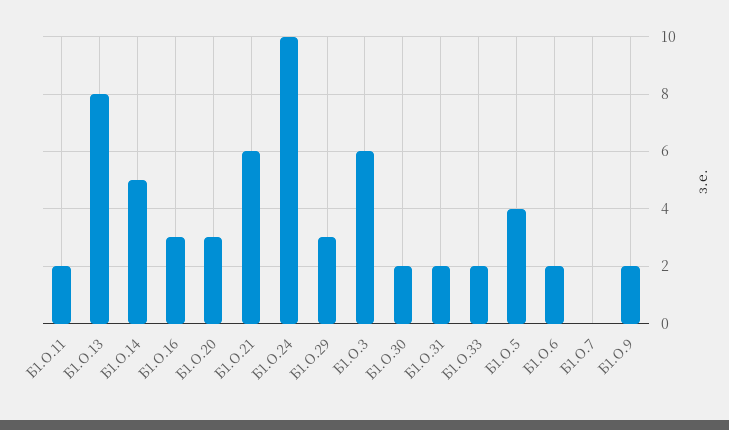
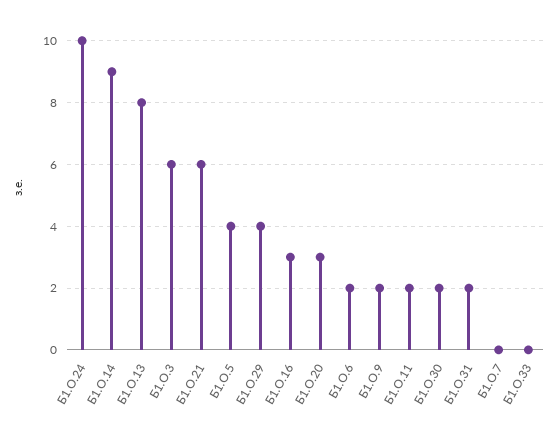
Б1.О.14: 5 -> 9
Б1.О.29: 3 -> 4
Б1.О.33: 2 -> 0

